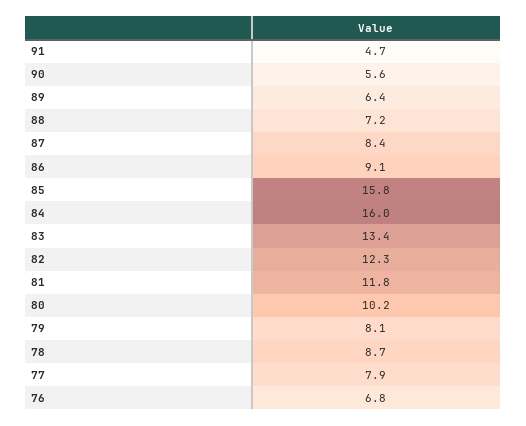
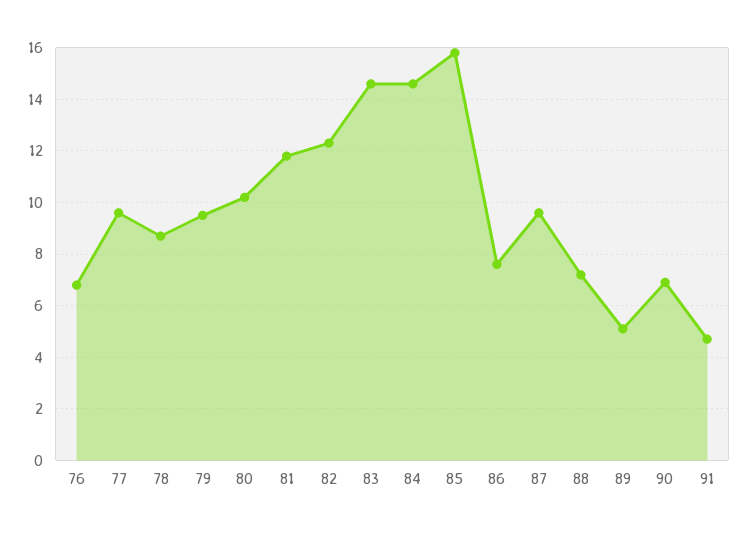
90: 5.6 -> 7
89: 6.4 -> 5
87: 8.4 -> 9.5
86: 9.1 -> 7.5
84: 16 -> 14.5
83: 13.4 -> 14.5
79: 8.1 -> 9.5
77: 7.9 -> 9.5

